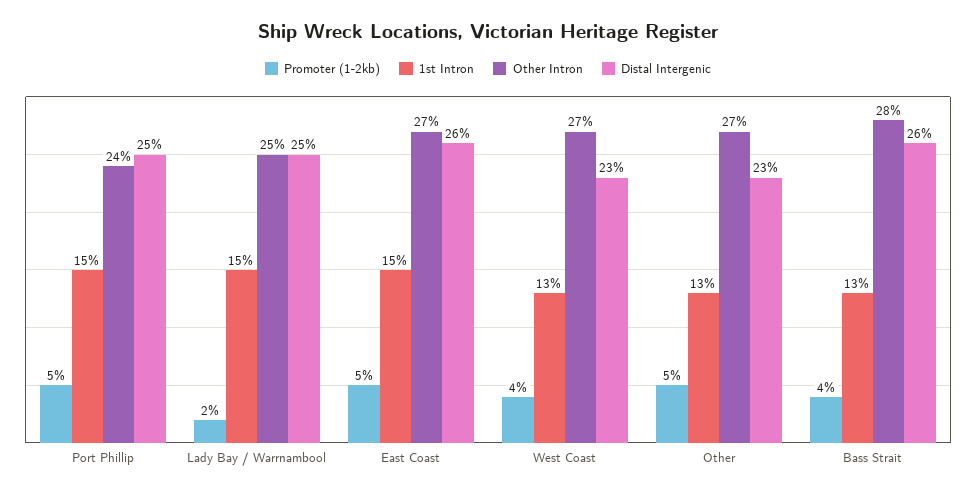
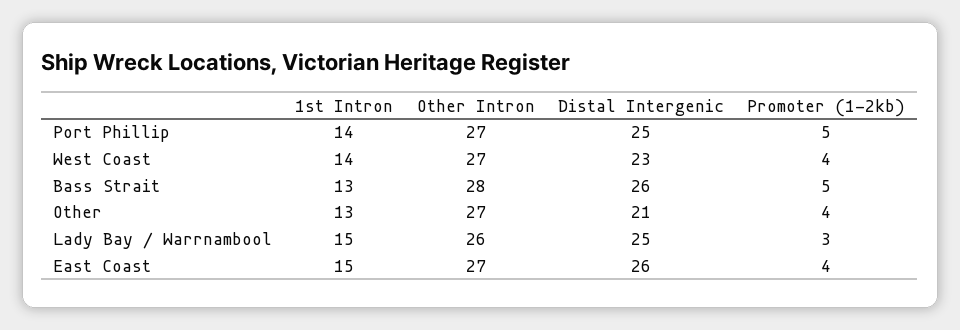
1st Intron, Port Phillip: 15 -> 14
Other Intron, Port Phillip: 24 -> 27
Promoter (1-2kb), Lady Bay / Warrnambool: 2 -> 3
Other Intron, Lady Bay / Warrnambool: 25 -> 26
Promoter (1-2kb), East Coast: 5 -> 4
1st Intron, West Coast: 13 -> 14
Promoter (1-2kb), Other: 5 -> 4
Distal Intergenic, Other: 23 -> 21
Promoter (1-2kb), Bass Strait: 4 -> 5

